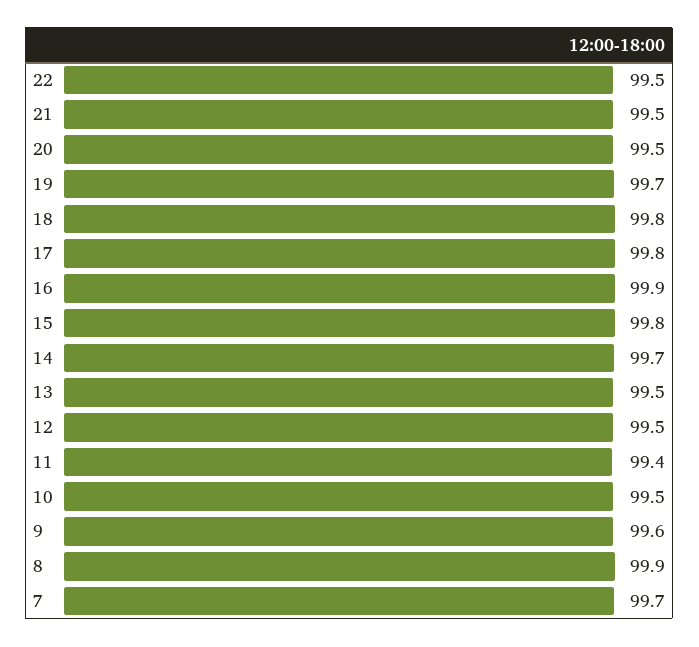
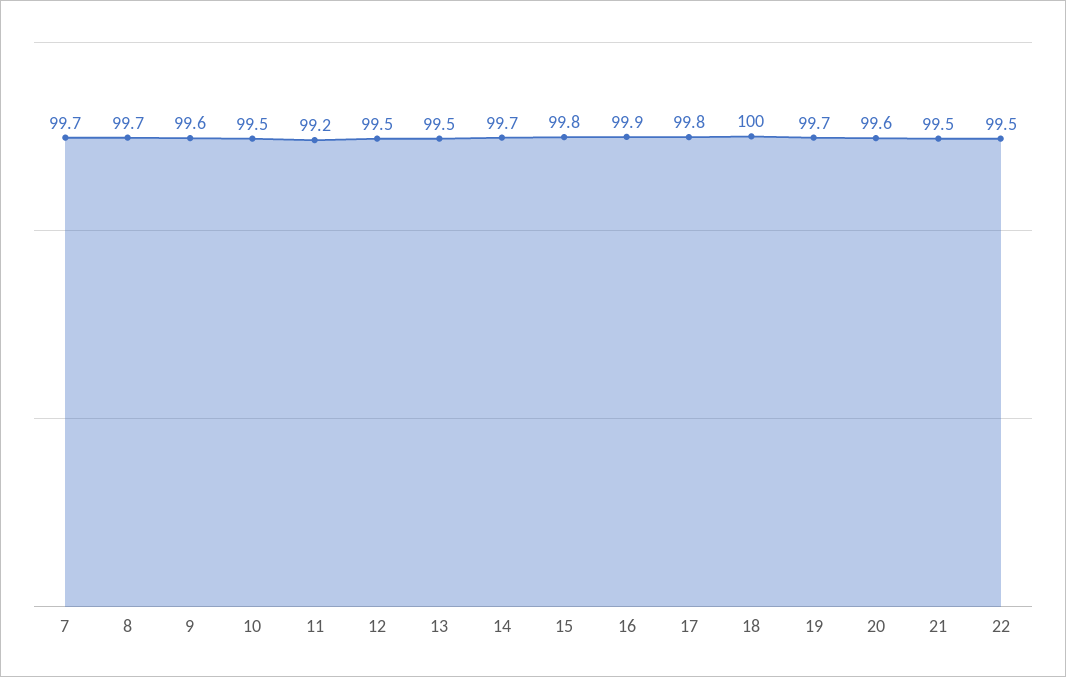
20: 99.5 -> 99.6
18: 99.8 -> 100
11: 99.4 -> 99.2
8: 99.9 -> 99.7

